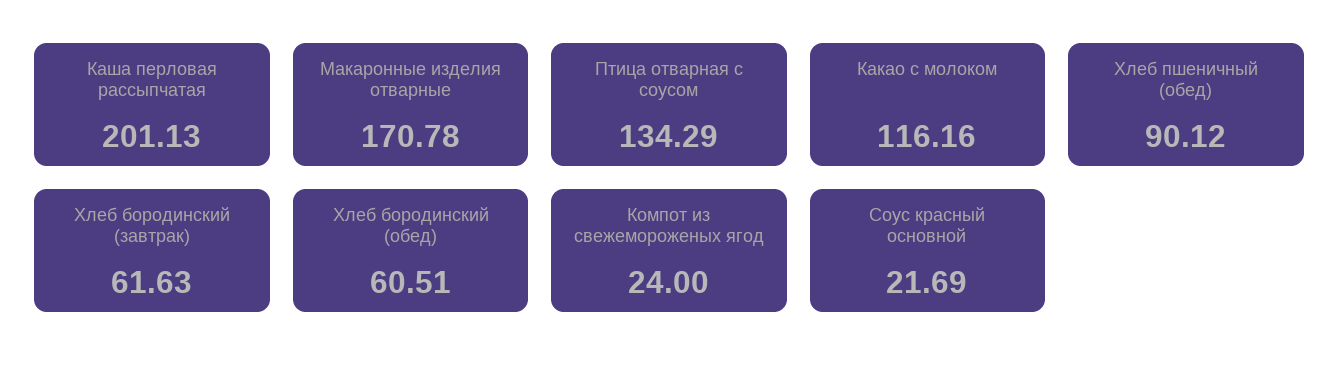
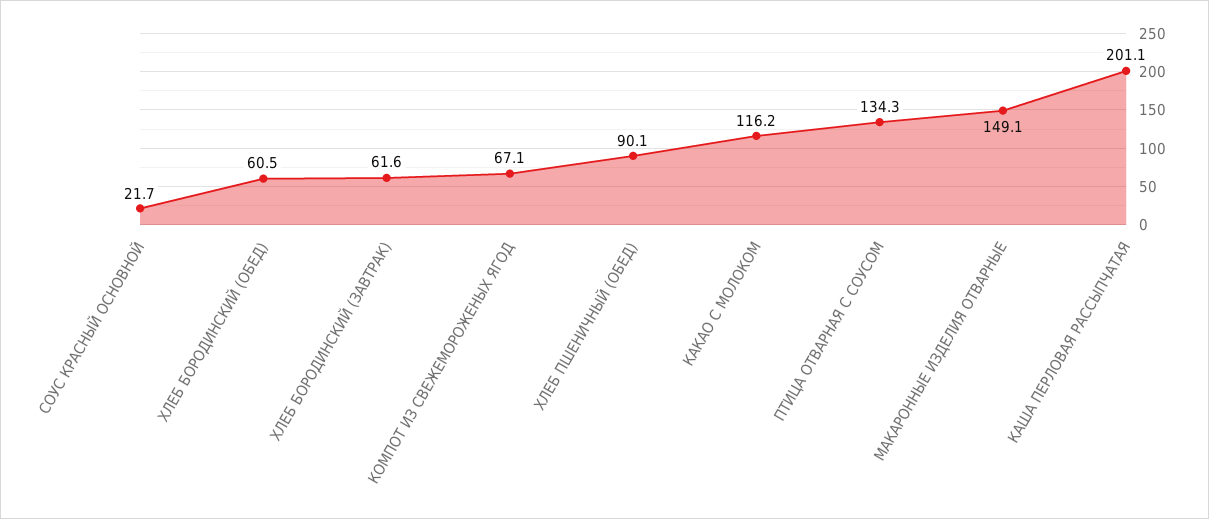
Макаронные изделия отварные: 170.78 -> 149.1
Компот из свежемороженых ягод: 24 -> 67.1

